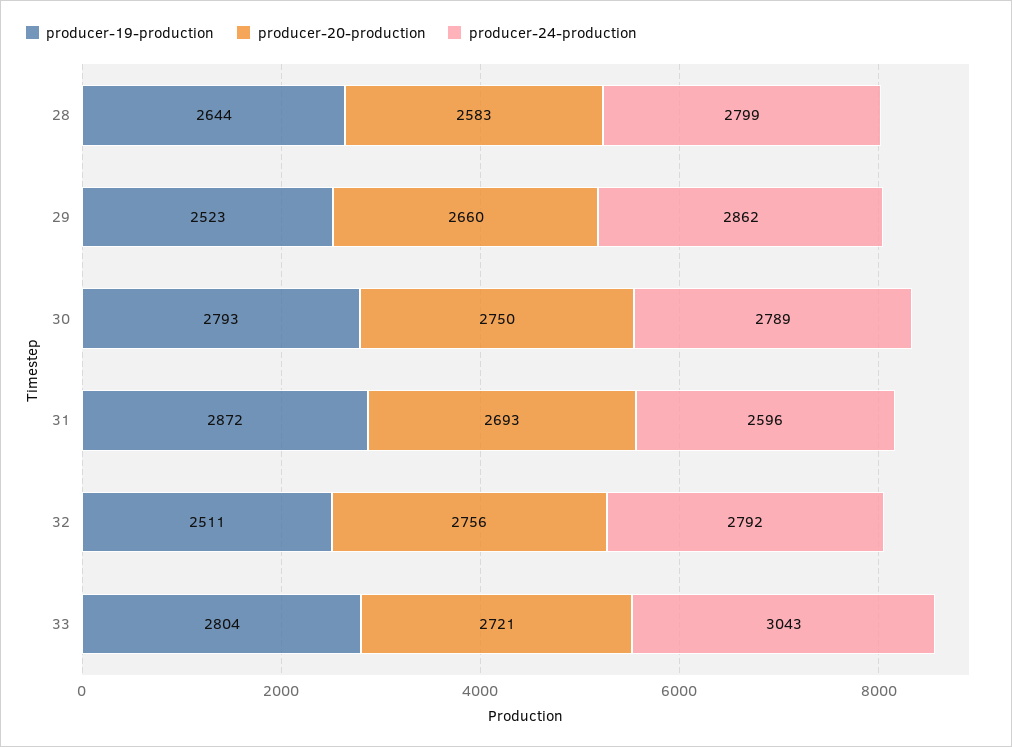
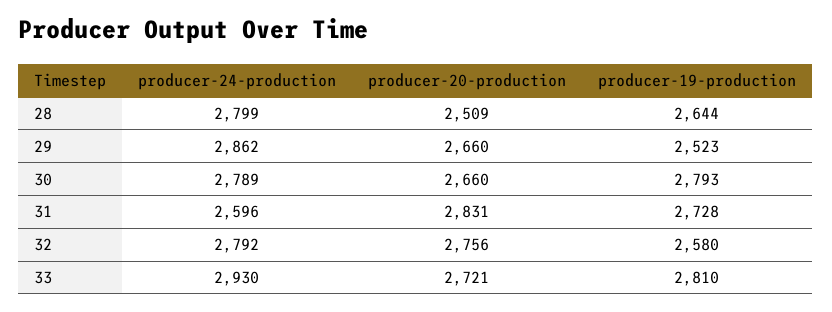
producer-20-production, 28: 2583 -> 2509
producer-20-production, 30: 2750 -> 2660
producer-19-production, 31: 2872 -> 2728
producer-20-production, 31: 2693 -> 2831
producer-19-production, 32: 2511 -> 2580
producer-19-production, 33: 2804 -> 2810
producer-24-production, 33: 3043 -> 2930

